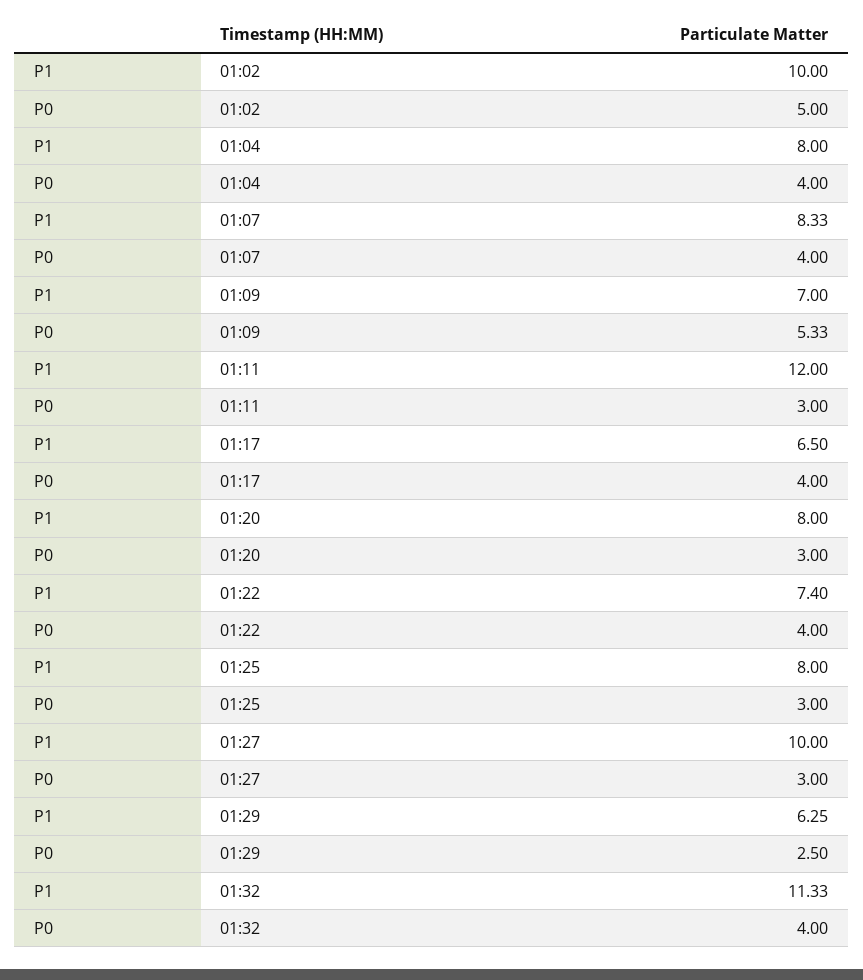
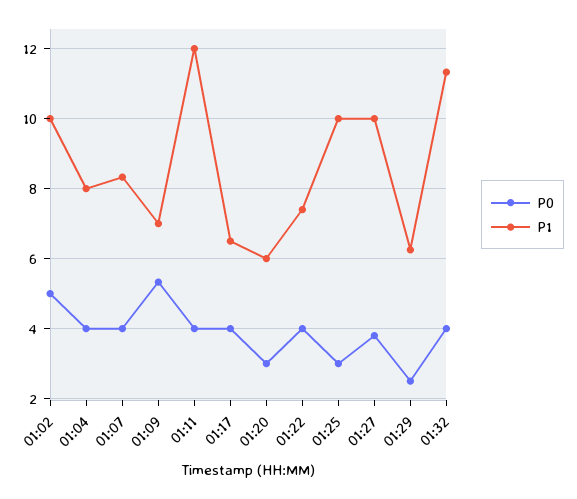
P0, 01:11: 3 -> 4
P1, 01:20: 8 -> 6
P1, 01:25: 8 -> 10
P0, 01:27: 3 -> 3.8

